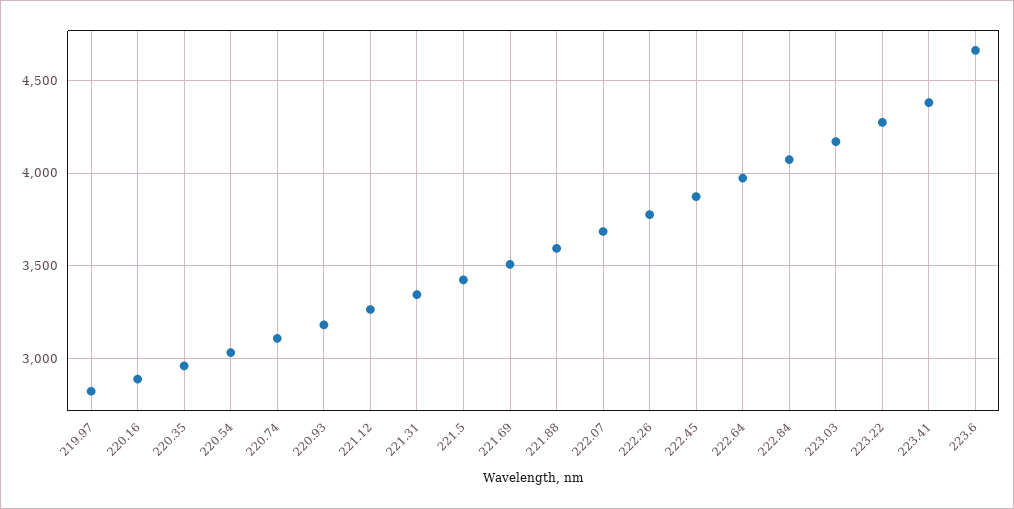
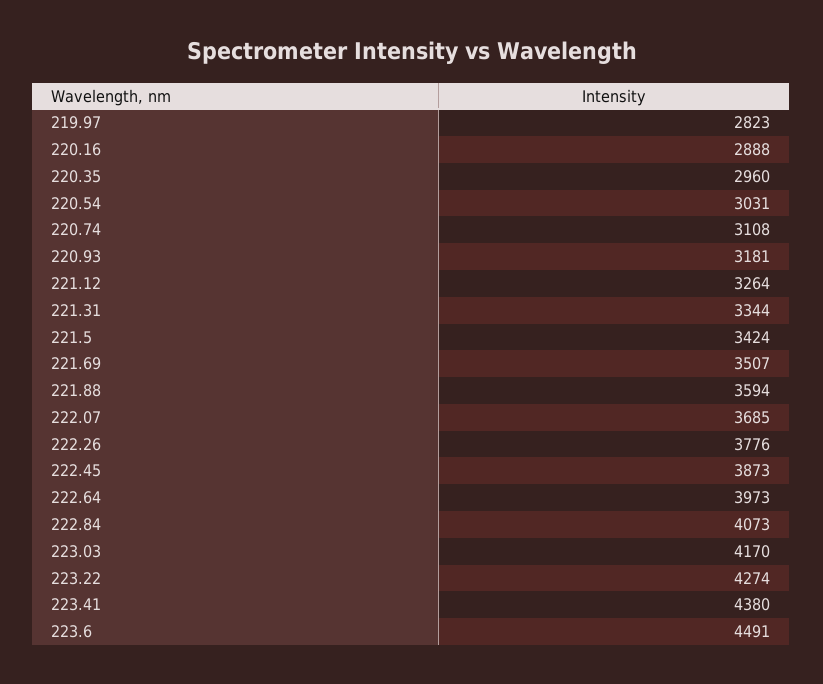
223.6: 4650 -> 4491

